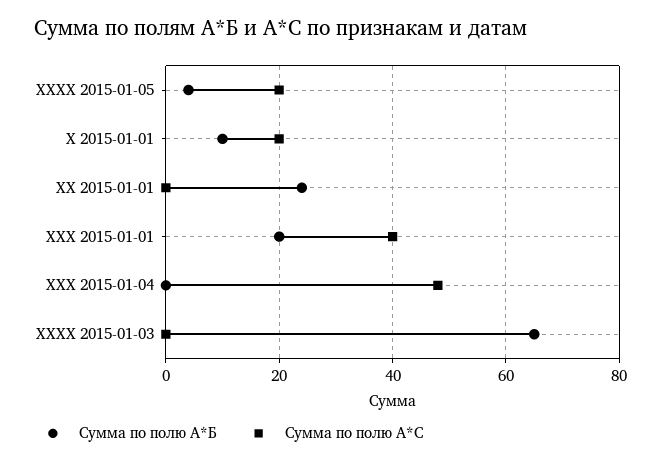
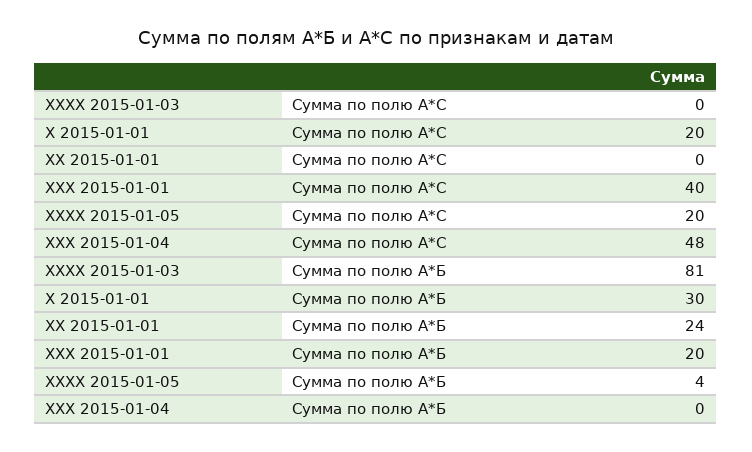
Сумма по полю А*Б, X 2015-01-01: 10 -> 30
Сумма по полю А*Б, XXXX 2015-01-03: 65 -> 81

